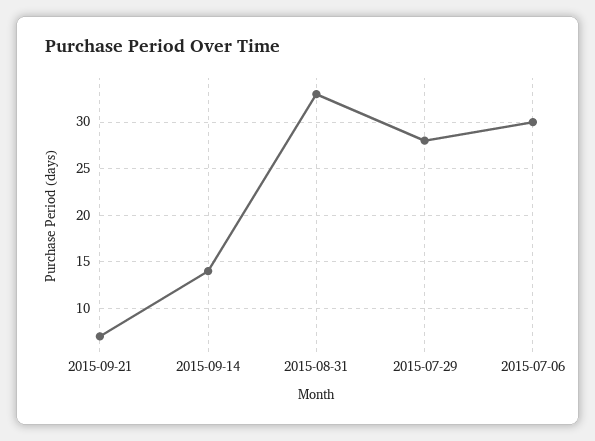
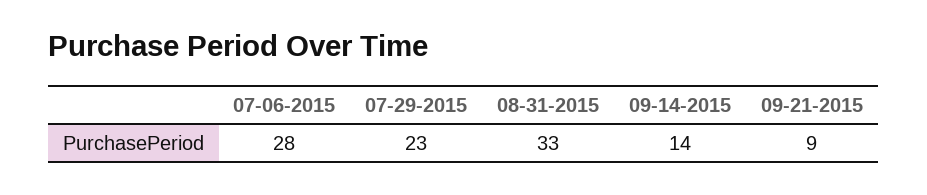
2015-09-21: 7 -> 9
2015-07-29: 28 -> 23
2015-07-06: 30 -> 28

